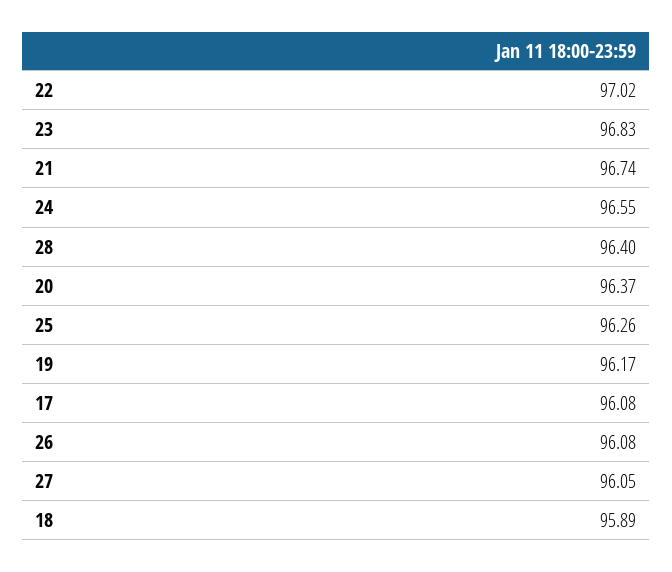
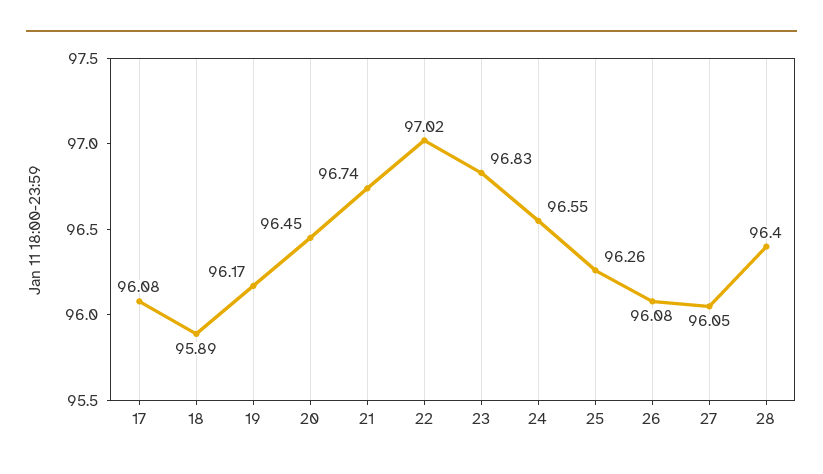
20: 96.37 -> 96.45

